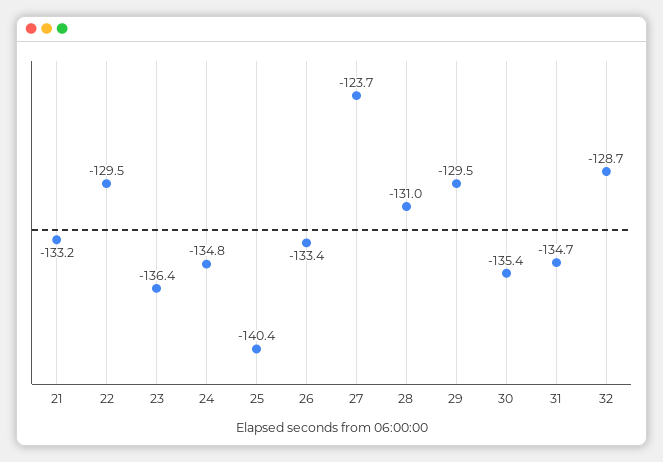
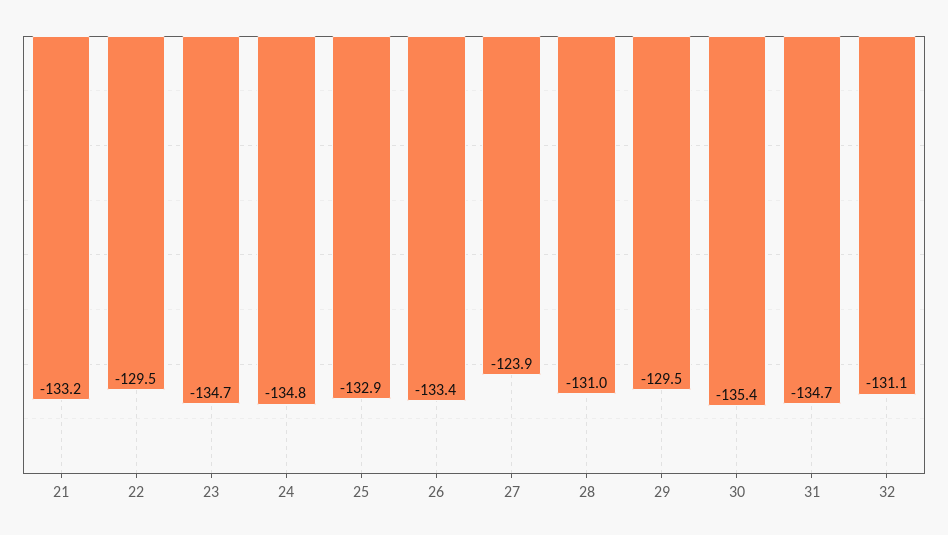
23: -136.4 -> -134.7
25: -140.4 -> -132.9
27: -123.7 -> -123.9
32: -128.7 -> -131.1

